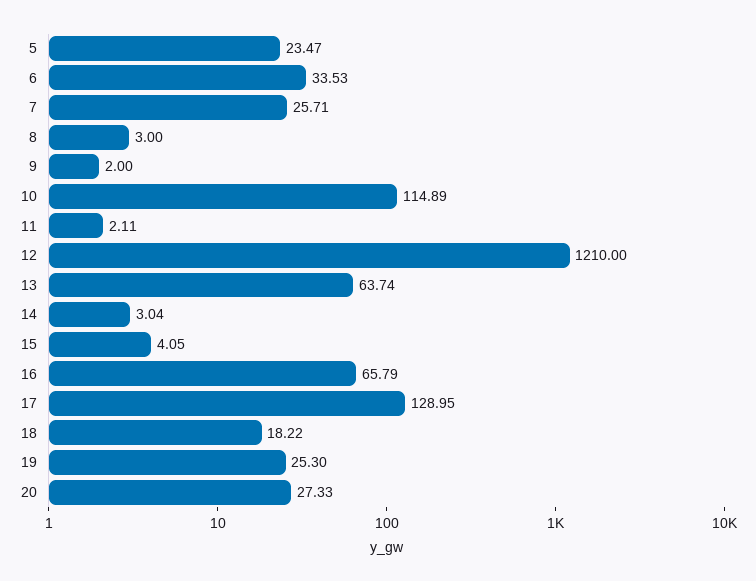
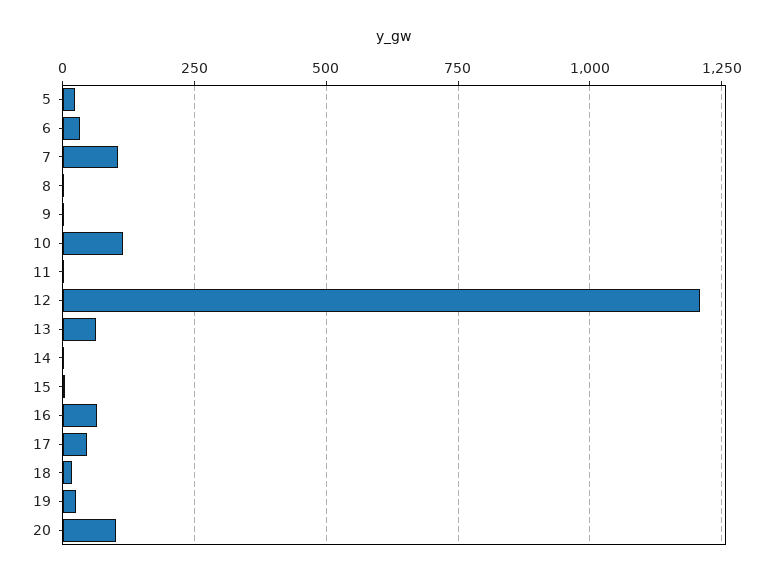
7: 25.71 -> 100
17: 128.95 -> 50
20: 27.33 -> 100

